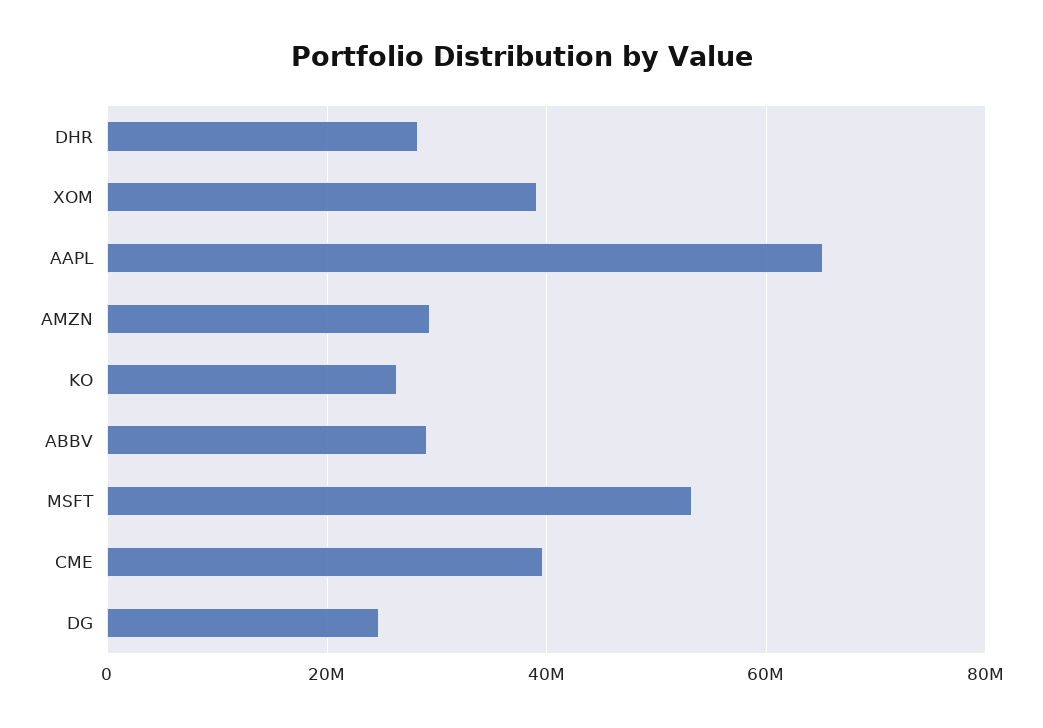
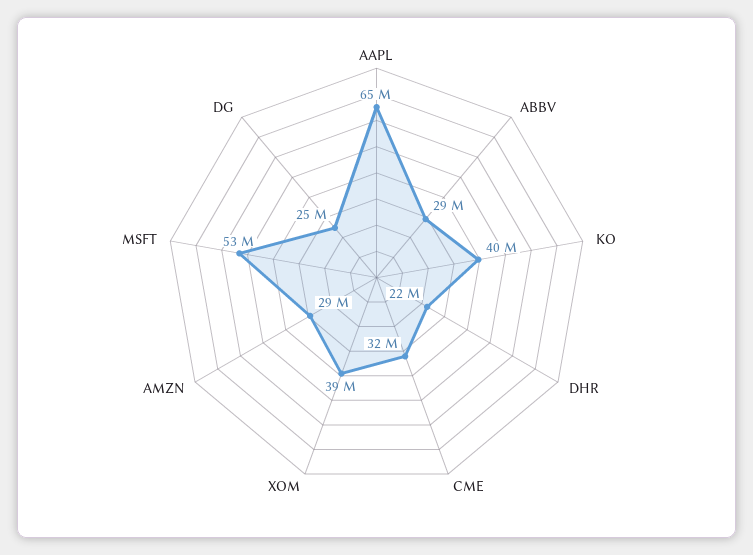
DHR: 28000000 -> 22000000
KO: 26000000 -> 40000000
CME: 40000000 -> 32000000

